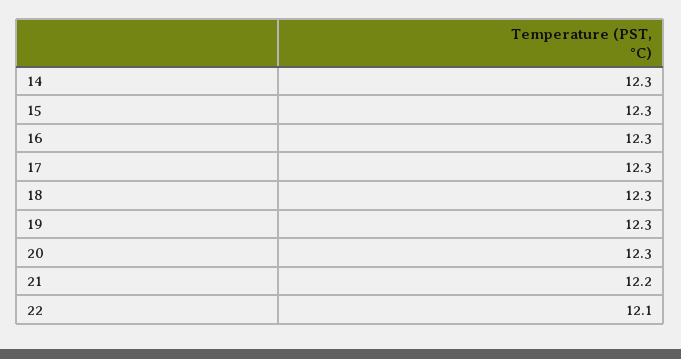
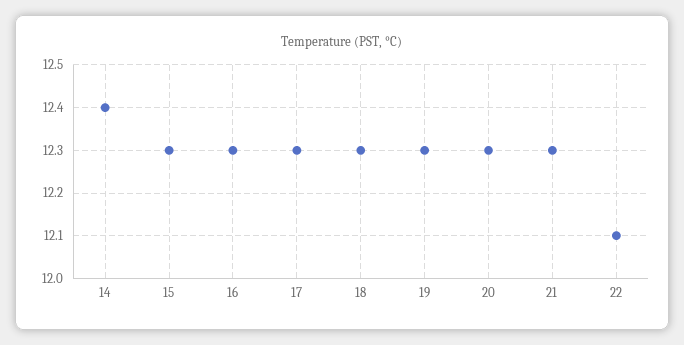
14: 12.3 -> 12.4
21: 12.2 -> 12.3

